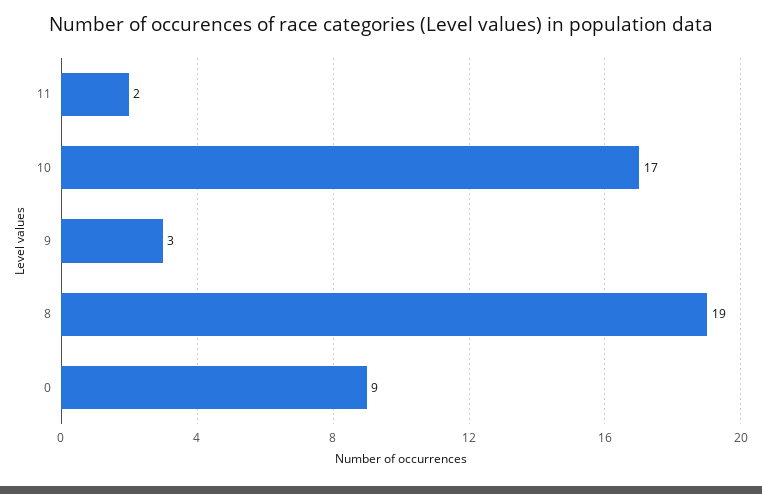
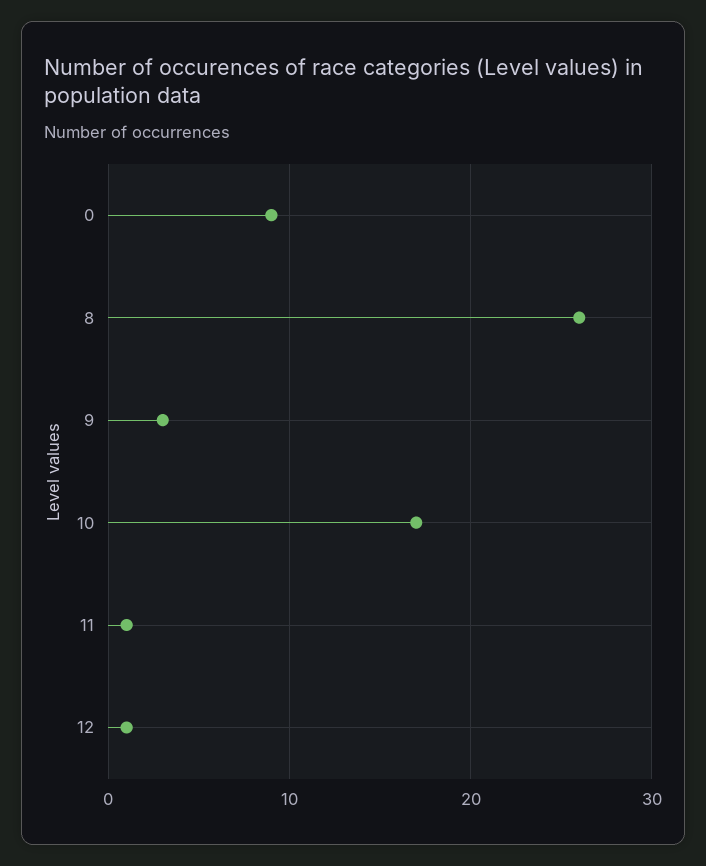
11: 2 -> 1
8: 19 -> 26
12: none -> 1

